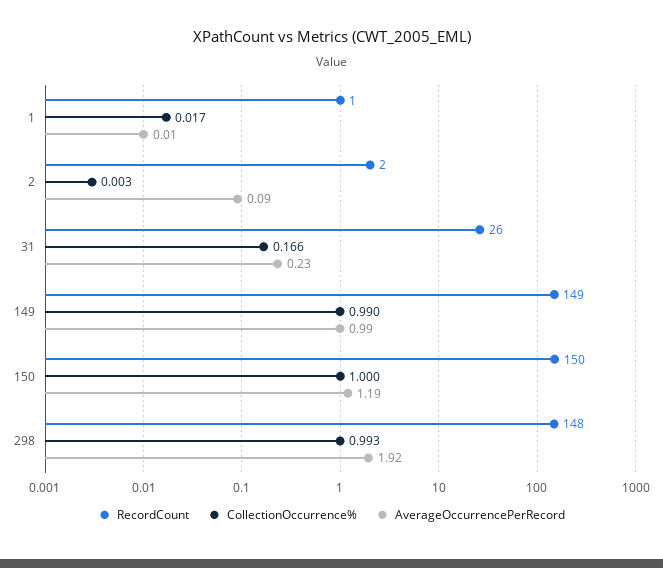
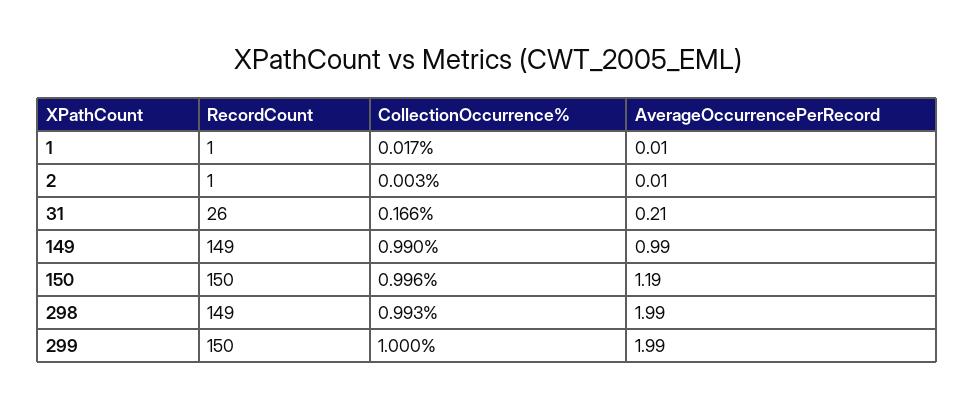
RecordCount, 2: 2 -> 1
AverageOccurrencePerRecord, 2: 0.09 -> 0.01
AverageOccurrencePerRecord, 31: 0.23 -> 0.21
CollectionOccurrence%, 150: 1 -> 0.996
RecordCount, 298: 148 -> 149
AverageOccurrencePerRecord, 298: 1.92 -> 1.99
RecordCount, 299: none -> 150
CollectionOccurrence%, 299: none -> 1
AverageOccurrencePerRecord, 299: none -> 1.99

